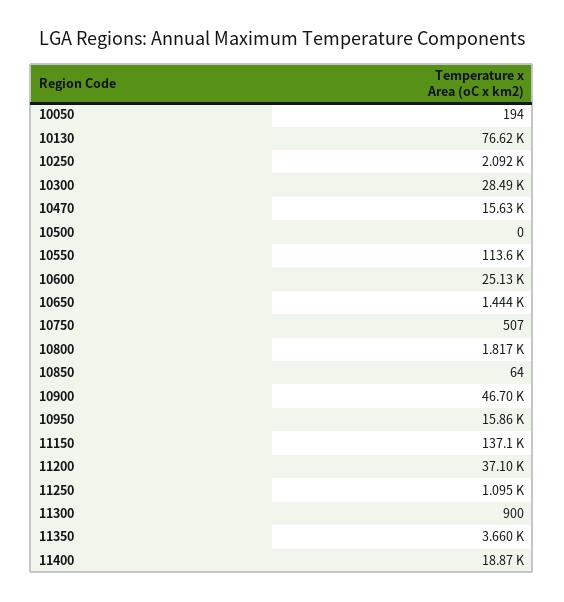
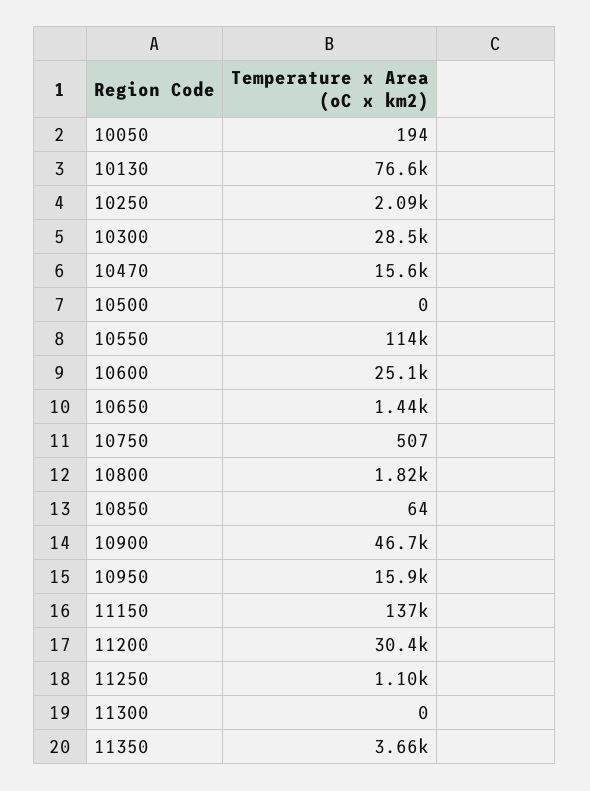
11200: 37100 -> 30400
11300: 900 -> 0
11400: 18870 -> none

